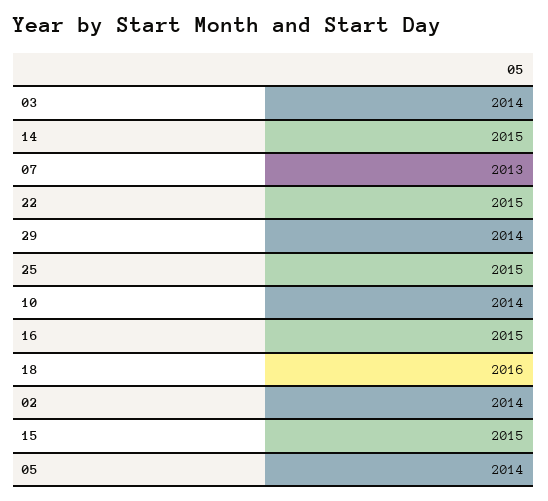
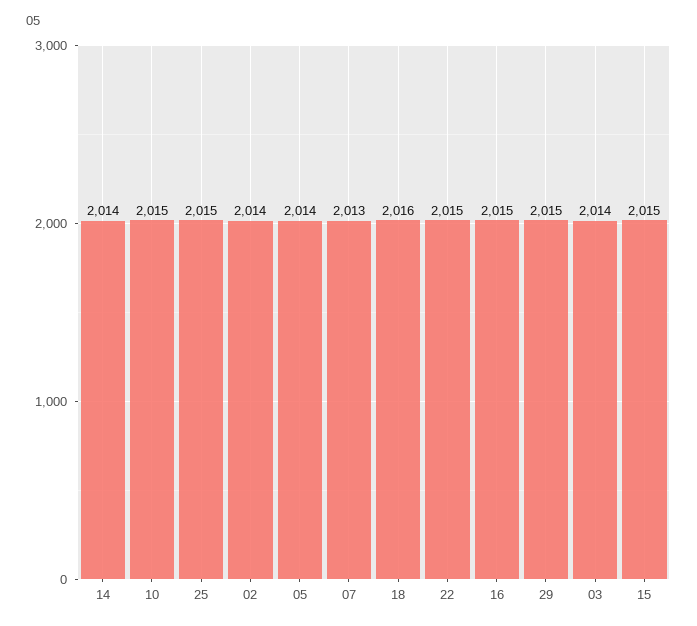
14: 2015 -> 2014
29: 2014 -> 2015
10: 2014 -> 2015

